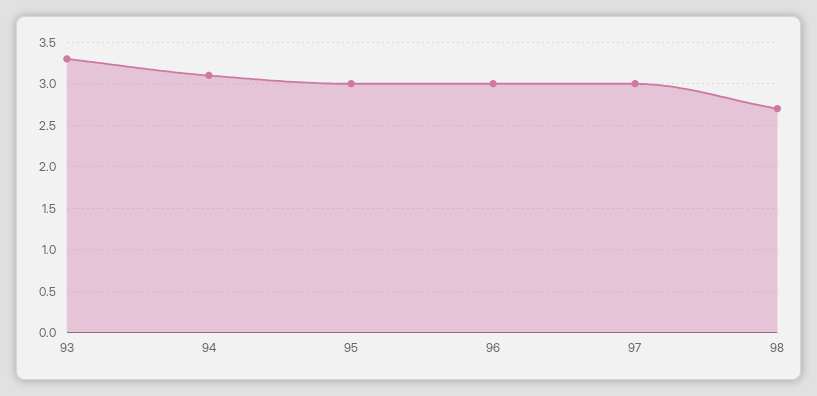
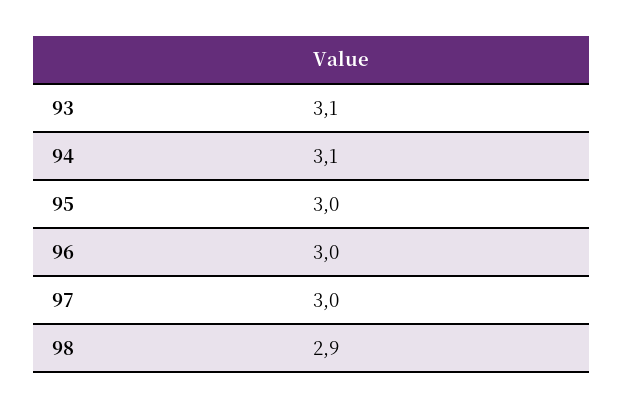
93: 3.3 -> 3.1
98: 2.7 -> 2.9

